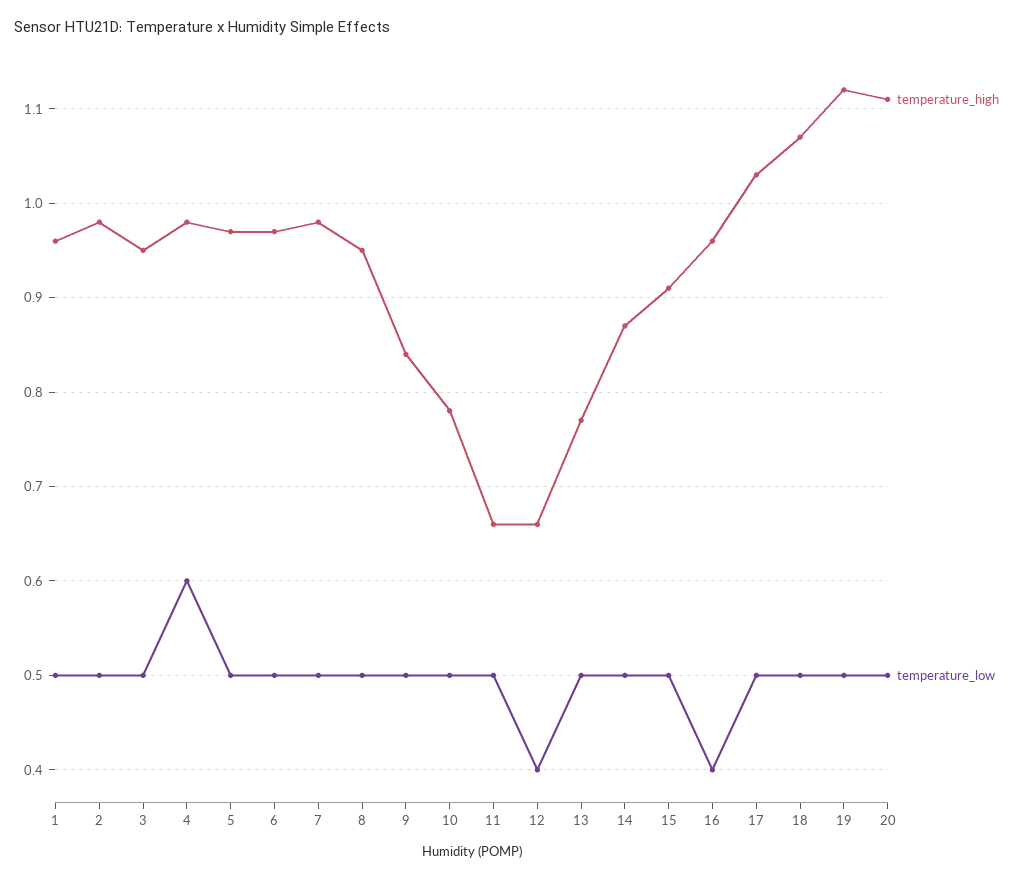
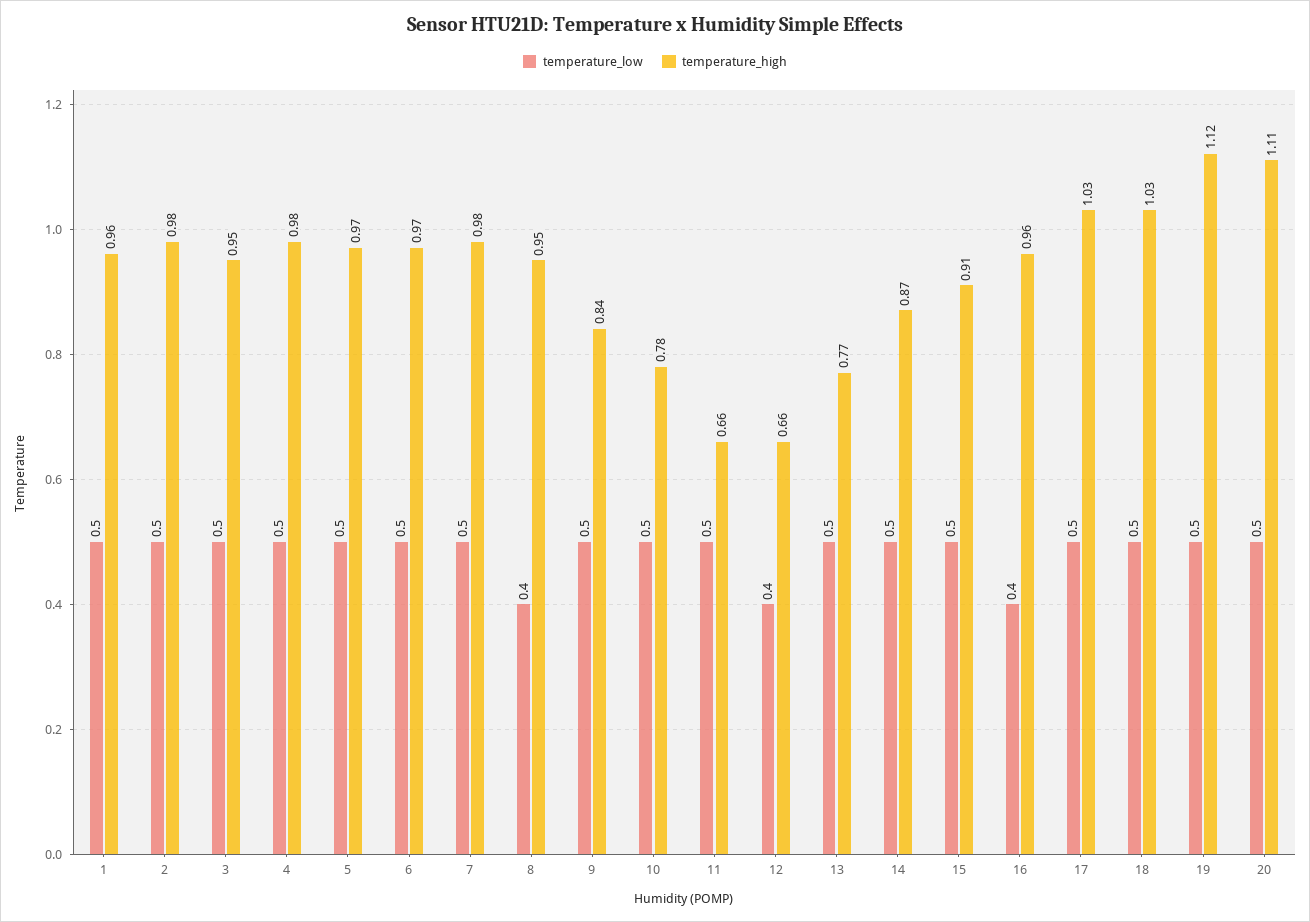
temperature_low, 4: 0.6 -> 0.5
temperature_low, 8: 0.5 -> 0.4
temperature_high, 18: 1.07 -> 1.03

